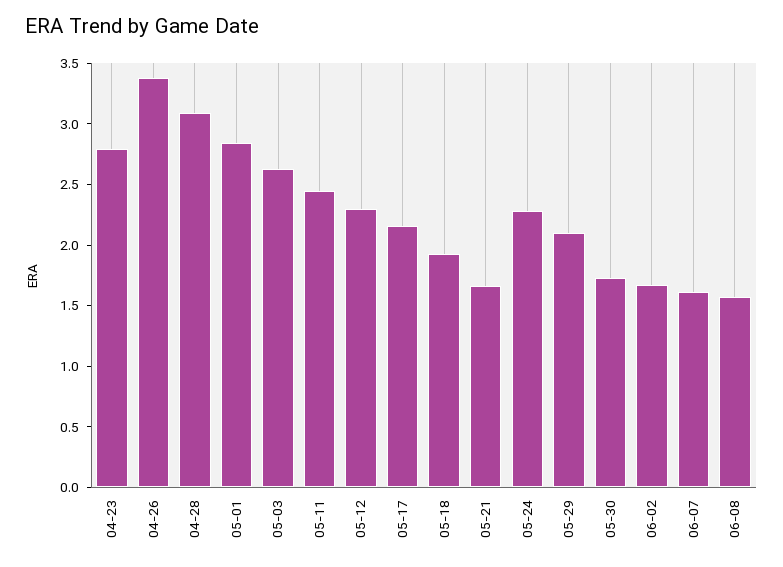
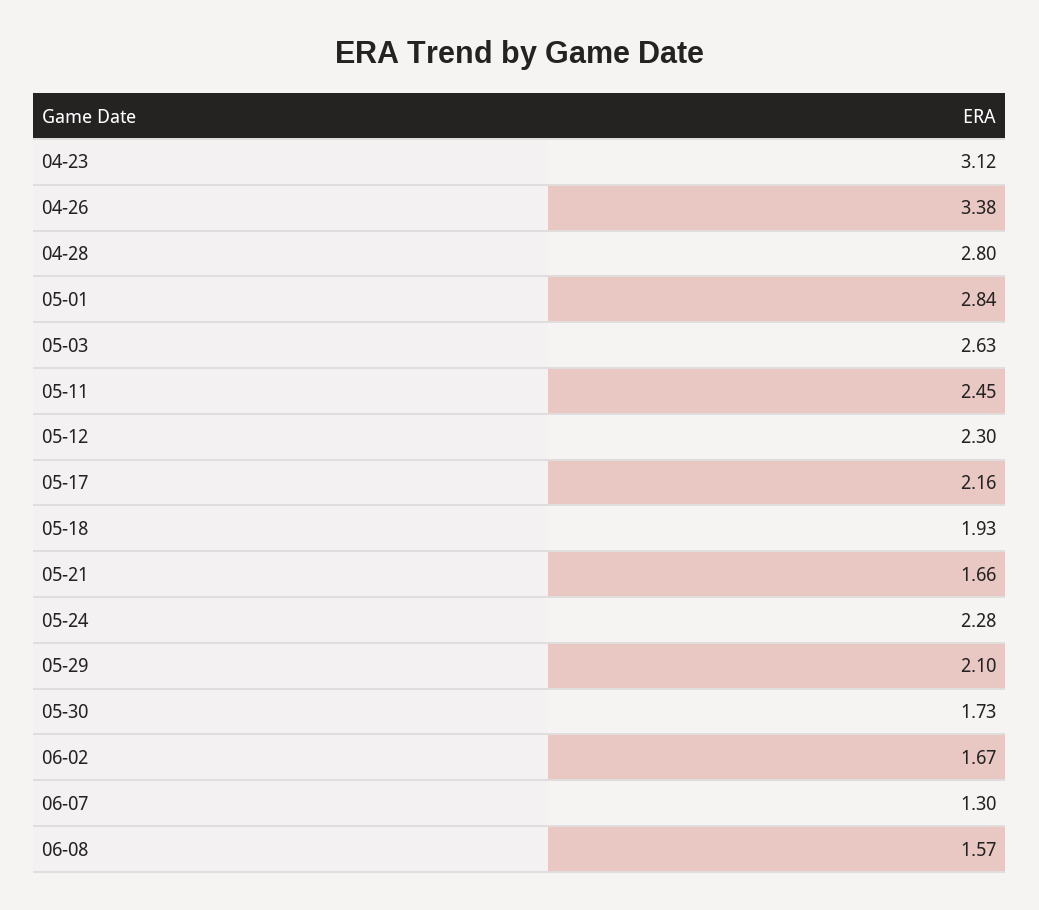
04-23: 2.8 -> 3.12
04-28: 3.1 -> 2.8
06-07: 1.6 -> 1.3

